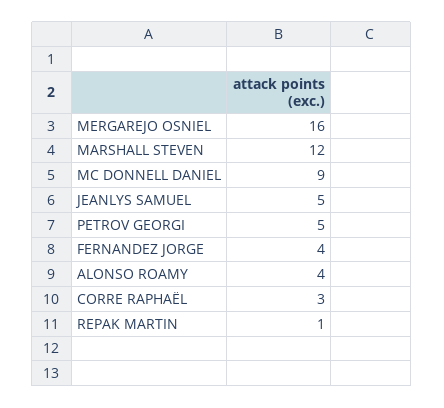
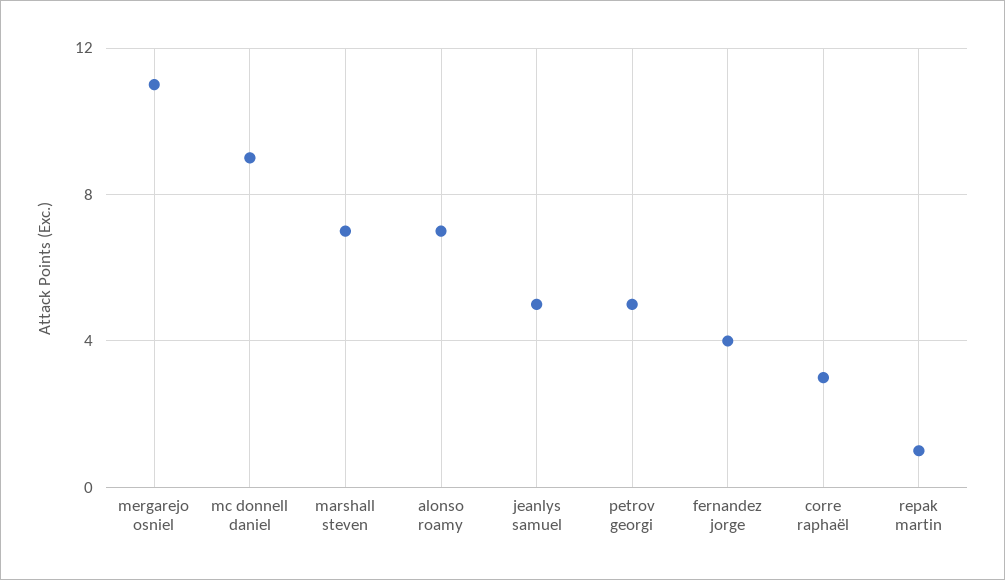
MERGAREJO OSNIEL: 16 -> 11
MARSHALL STEVEN: 12 -> 7
ALONSO ROAMY: 4 -> 7

